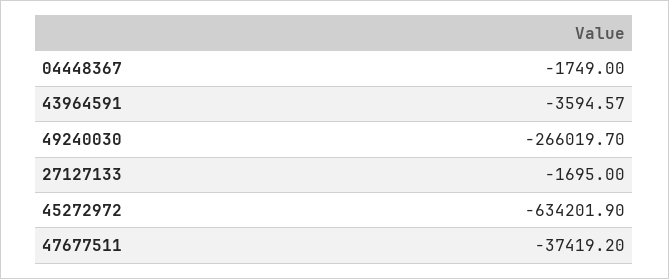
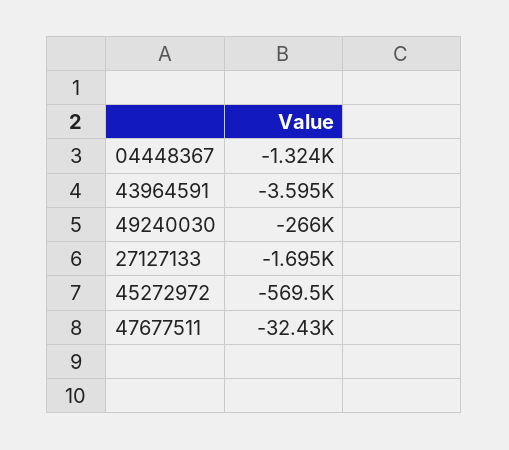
04448367: -1749 -> -1324
45272972: -634201.9 -> -569500
47677511: -37419.2 -> -32430

